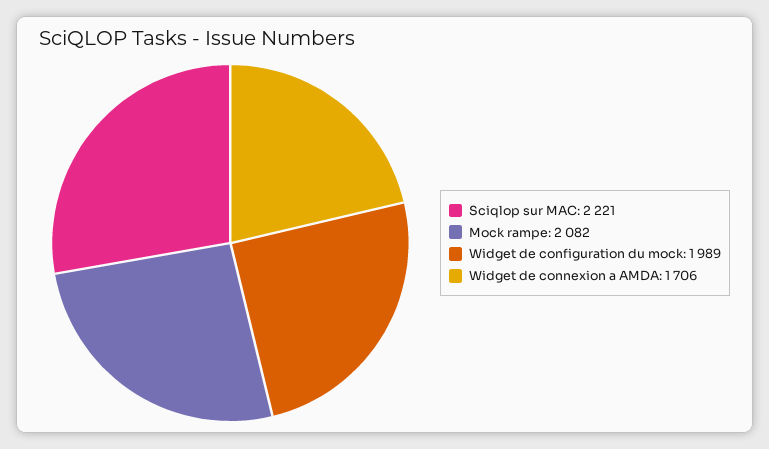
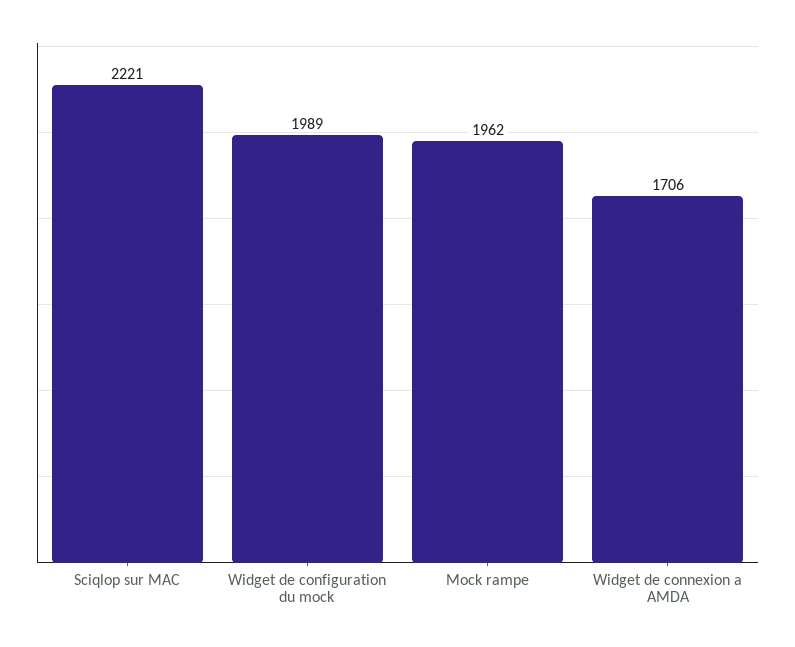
Mock rampe: 2082 -> 1962

